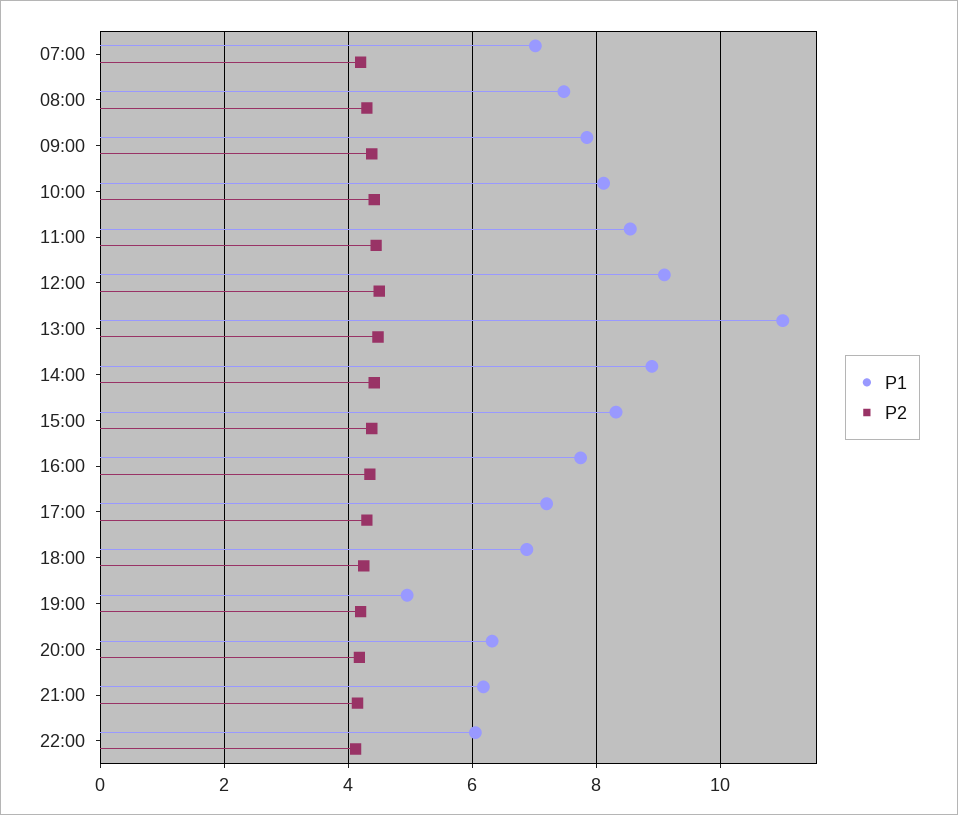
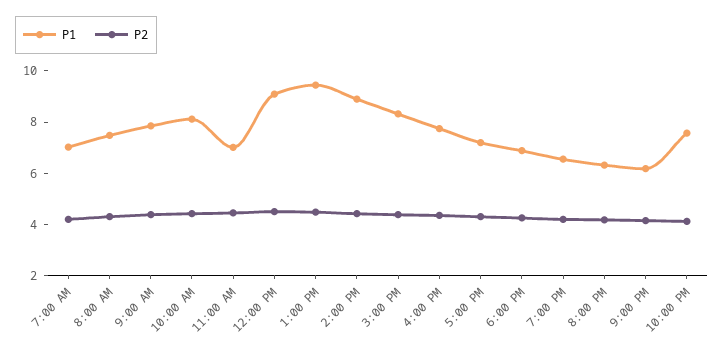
P1, 11:00: 8.6 -> 7
P1, 13:00: 11 -> 9.5
P1, 19:00: 5 -> 6.5
P1, 22:00: 6 -> 7.5

